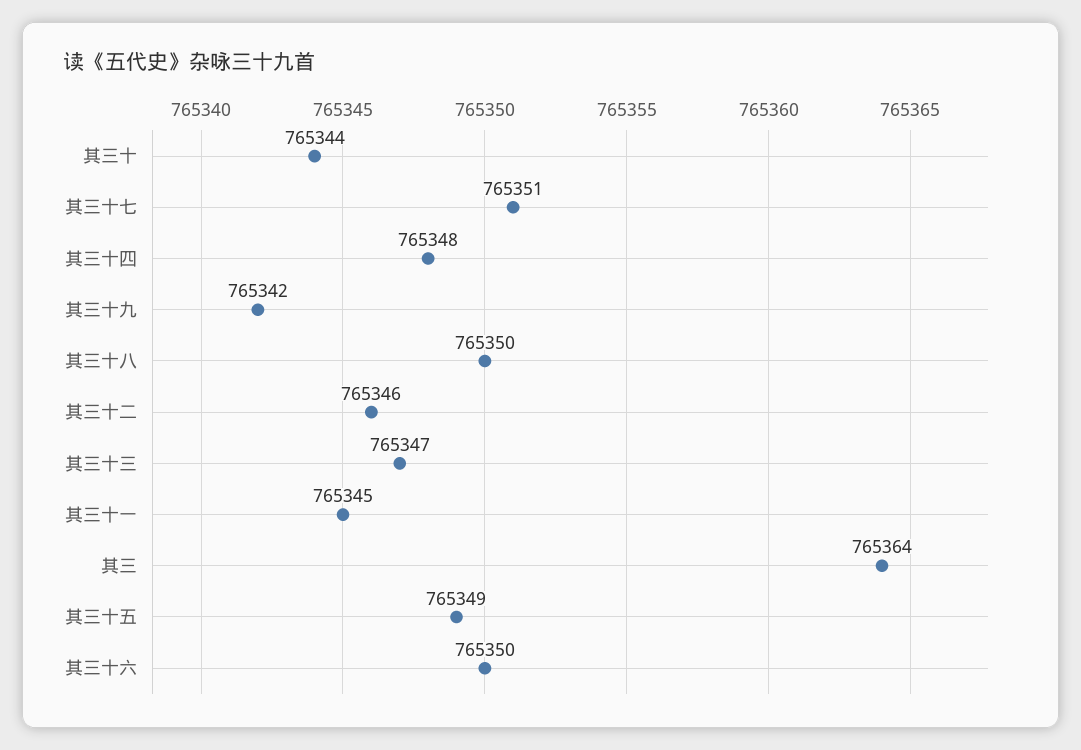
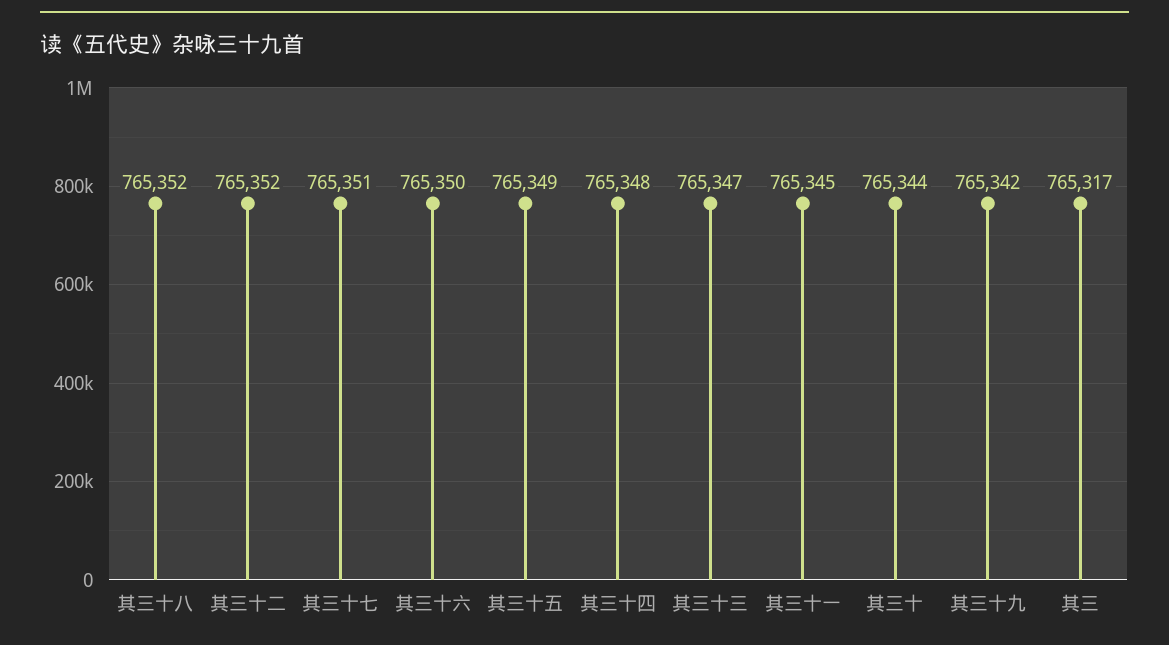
其三十八: 765350 -> 765352
其三十二: 765346 -> 765352
其三: 765364 -> 765317

